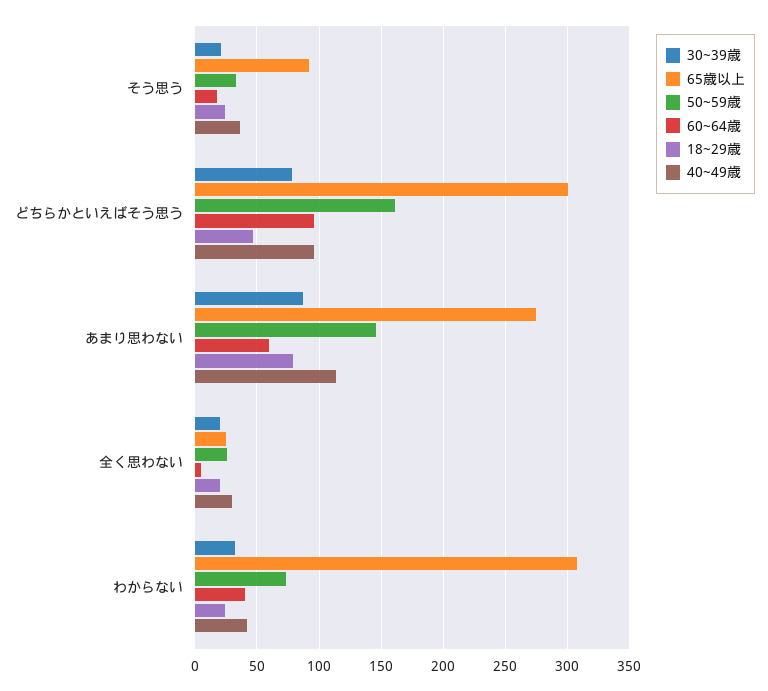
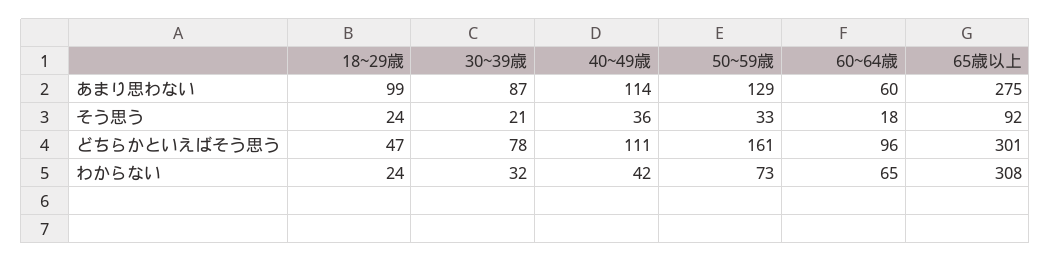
40~49歳, どちらかといえばそう思う: 95 -> 111
50~59歳, あまり思わない: 145 -> 129
18~29歳, あまり思わない: 80 -> 99
30~39歳, 全く思わない: 20 -> none
65歳以上, 全く思わない: 25 -> none
50~59歳, 全く思わない: 25 -> none
60~64歳, 全く思わない: 5 -> none
18~29歳, 全く思わない: 20 -> none
40~49歳, 全く思わない: 30 -> none
60~64歳, わからない: 40 -> 65

